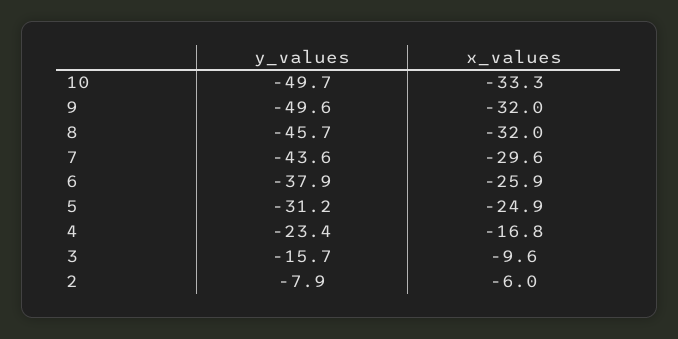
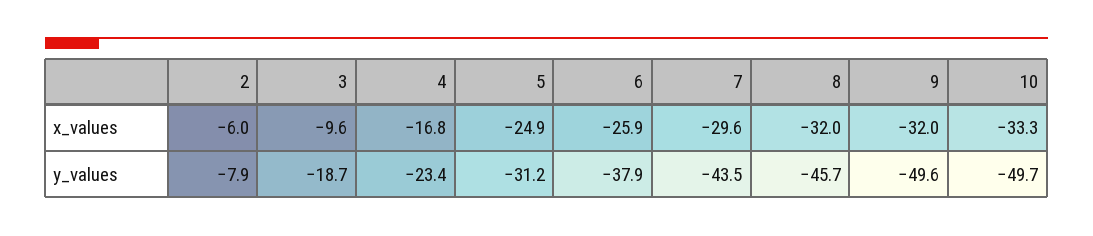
y_values, 7: -43.6 -> -43.5
y_values, 3: -15.7 -> -18.7

